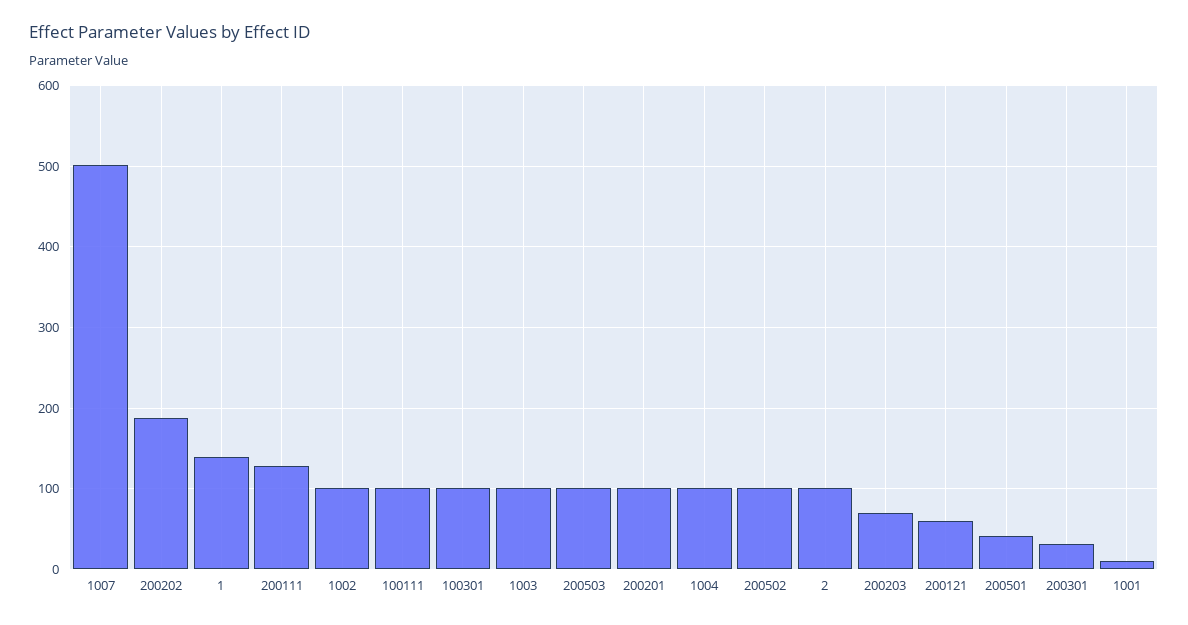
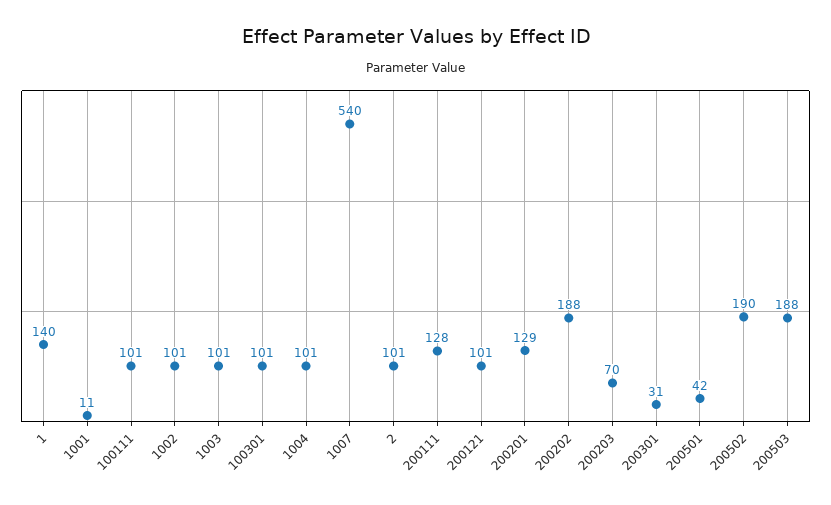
1007: 500 -> 540
200503: 100 -> 188
200201: 100 -> 129
200502: 100 -> 190
200121: 60 -> 101

